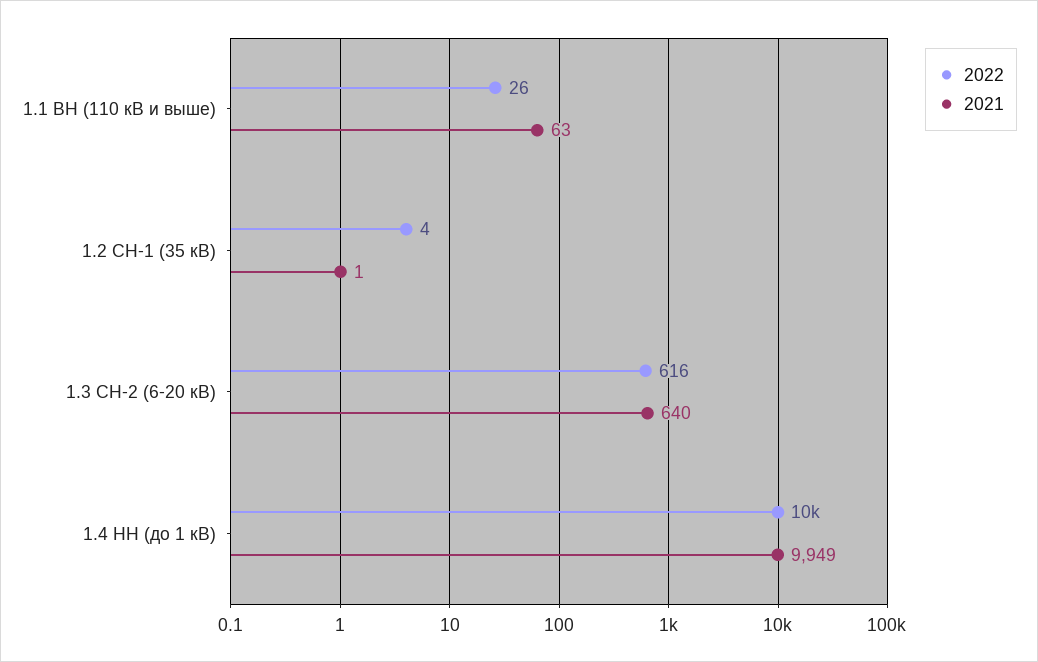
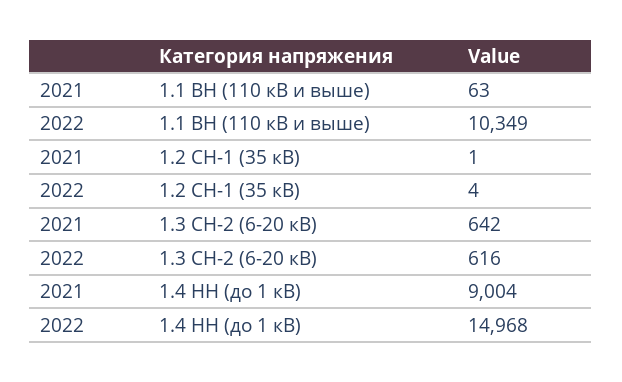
2022, 1.1 ВН (110 кВ и выше): 26 -> 10349
2021, 1.3 СН-2 (6-20 кВ): 640 -> 642
2022, 1.4 НН (до 1 кВ): 10000 -> 14968
2021, 1.4 НН (до 1 кВ): 9949 -> 9004

